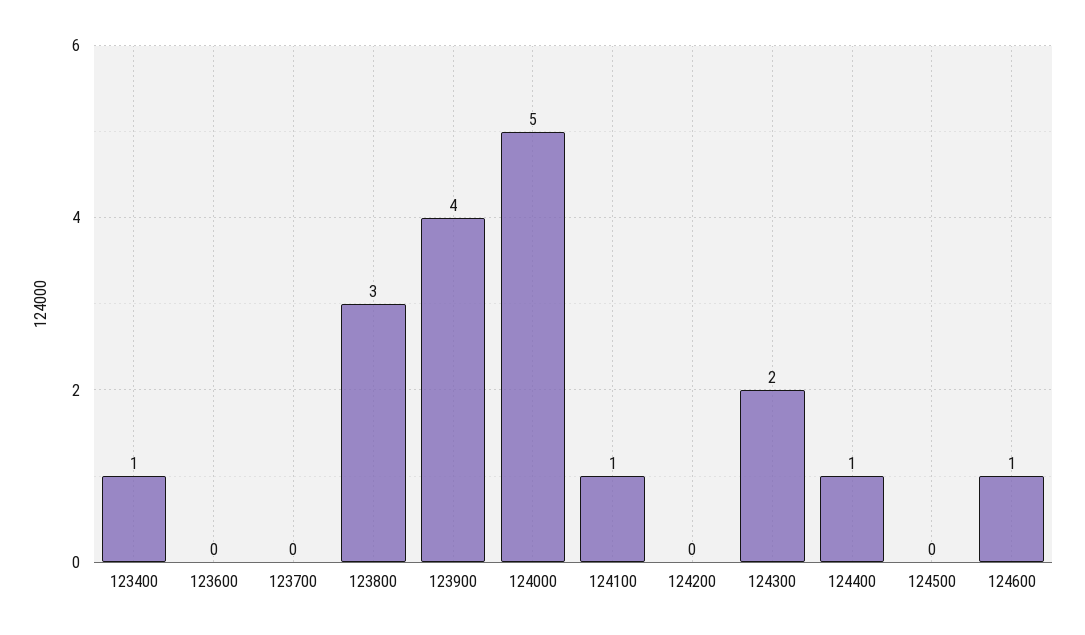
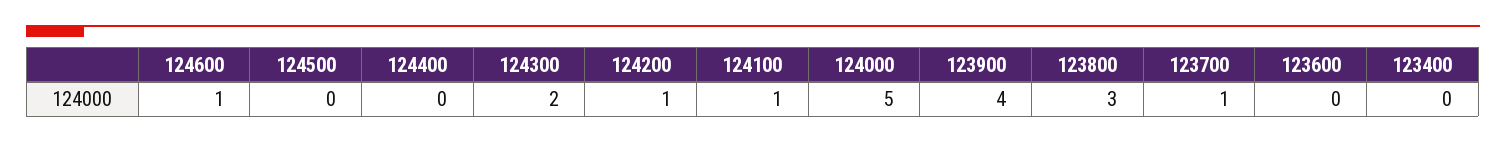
123400: 1 -> 0
123700: 0 -> 1
124200: 0 -> 1
124400: 1 -> 0

